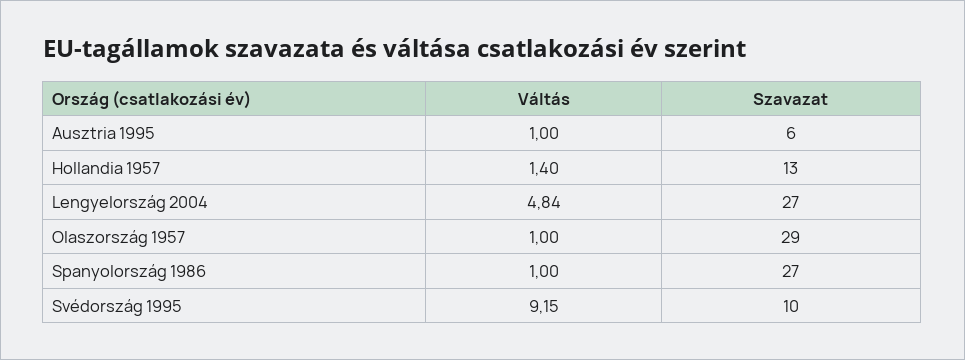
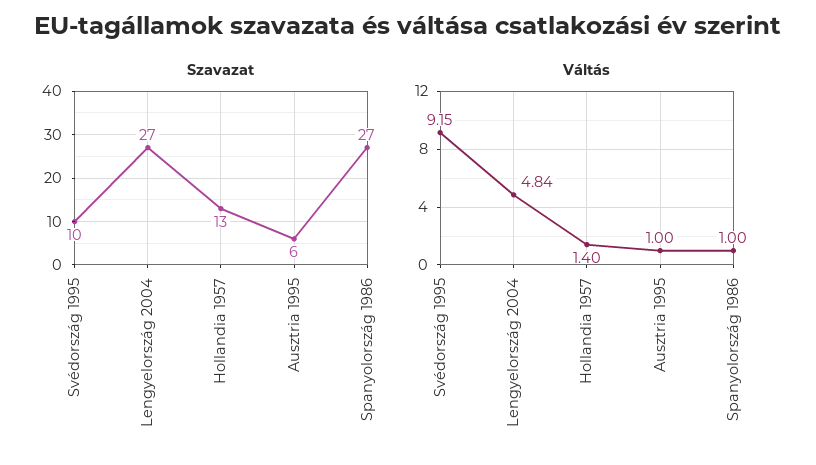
Váltás, Olaszország 1957: 1 -> none
Szavazat, Olaszország 1957: 29 -> none

